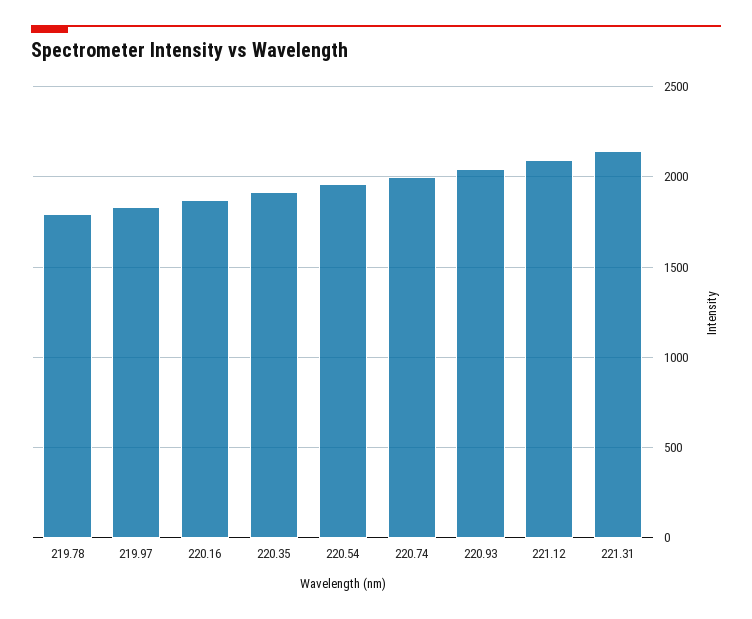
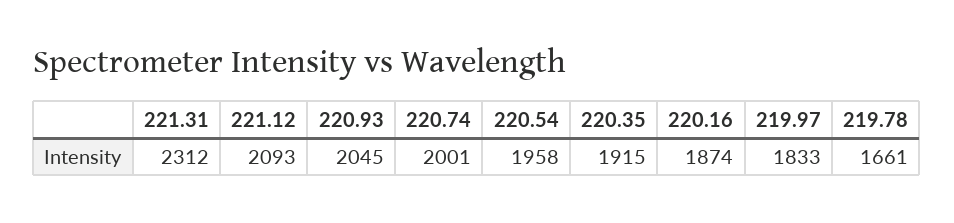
219.78: 1800 -> 1661
221.31: 2150 -> 2312

